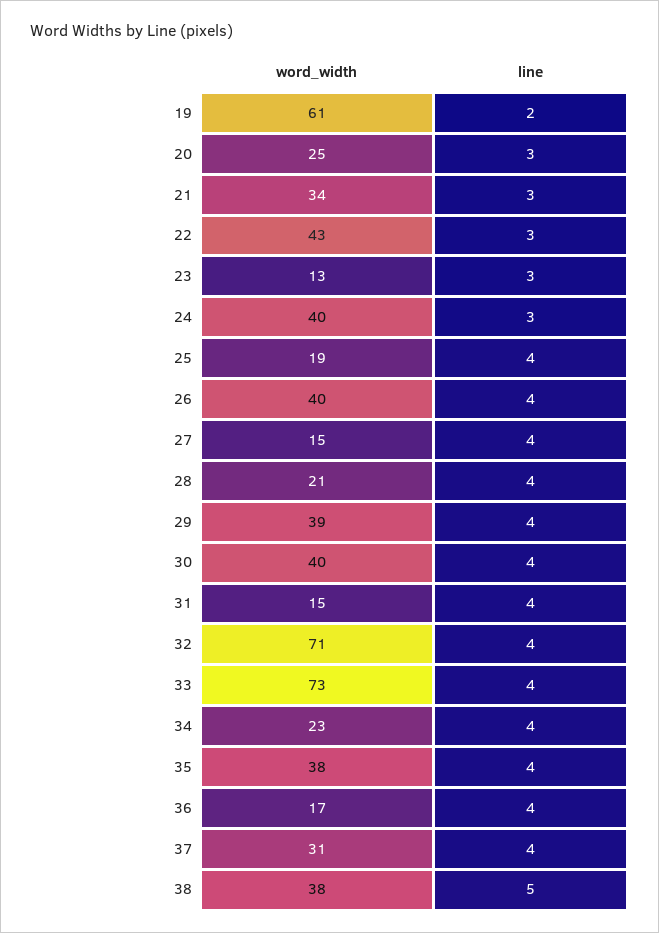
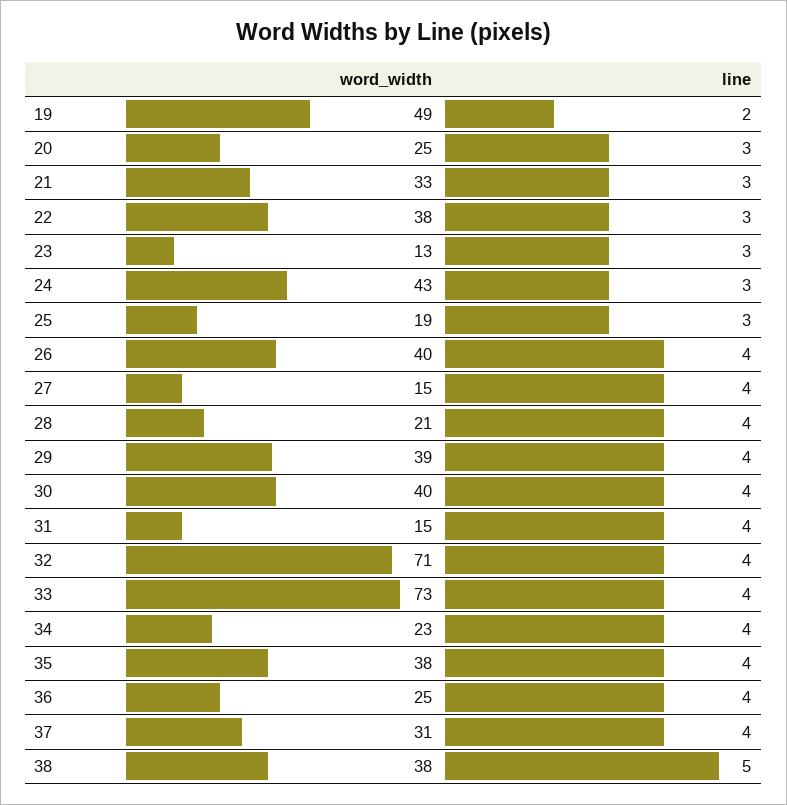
word_width, 19: 61 -> 49
word_width, 21: 34 -> 33
word_width, 22: 43 -> 38
word_width, 24: 40 -> 43
line, 25: 4 -> 3
word_width, 36: 17 -> 25

